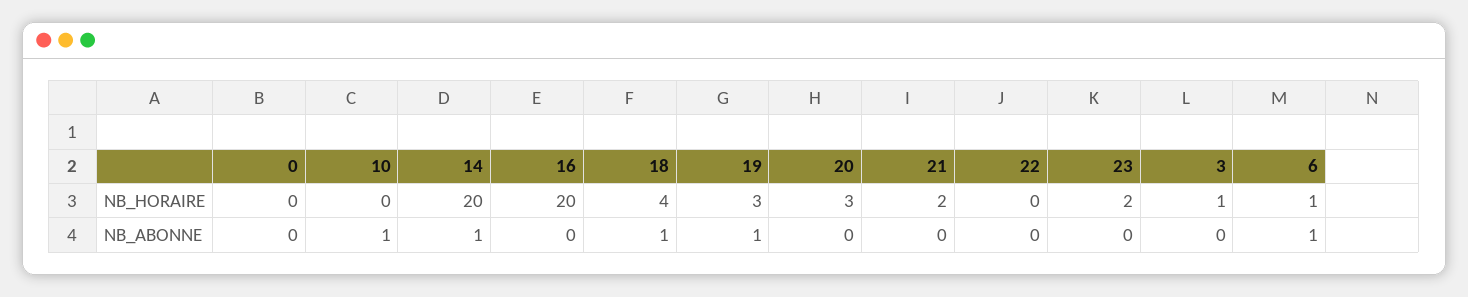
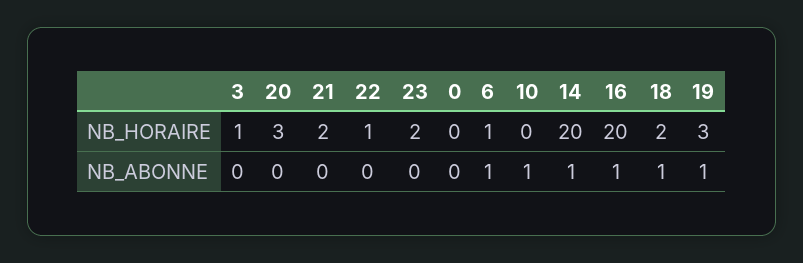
18, NB_HORAIRE: 4 -> 2
22, NB_HORAIRE: 0 -> 1
16, NB_ABONNE: 0 -> 1

